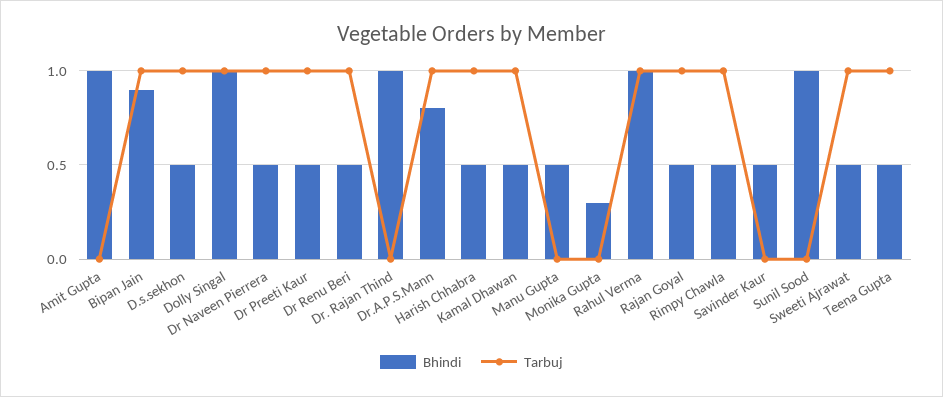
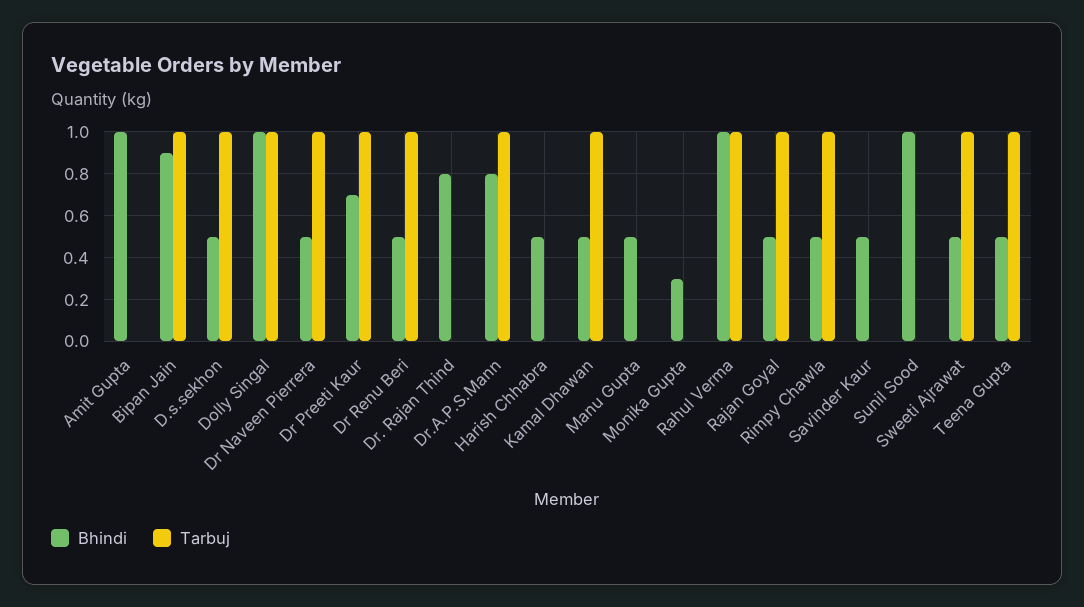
Bhindi, Dr Preeti Kaur: 0.5 -> 0.7
Bhindi, Dr. Rajan Thind: 1 -> 0.8
Tarbuj, Harish Chhabra: 1 -> 0

